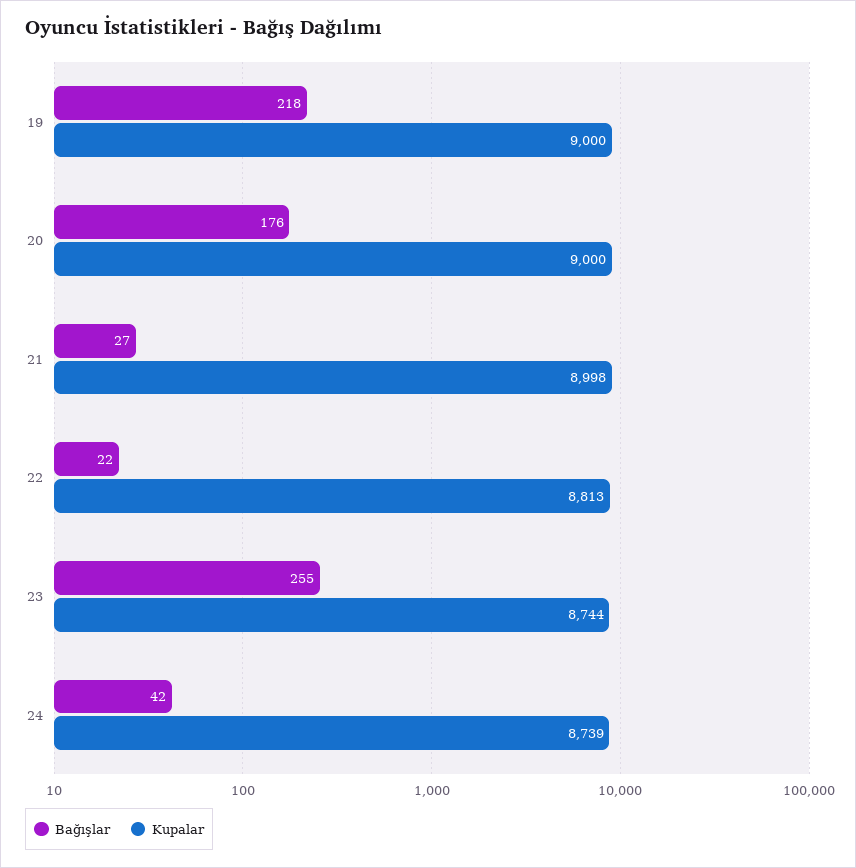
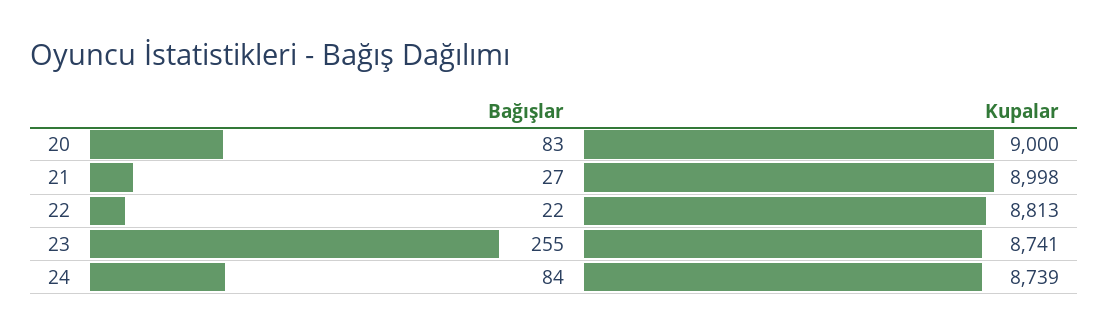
Bağışlar, 19: 218 -> none
Kupalar, 19: 9000 -> none
Bağışlar, 20: 176 -> 83
Kupalar, 23: 8744 -> 8741
Bağışlar, 24: 42 -> 84

